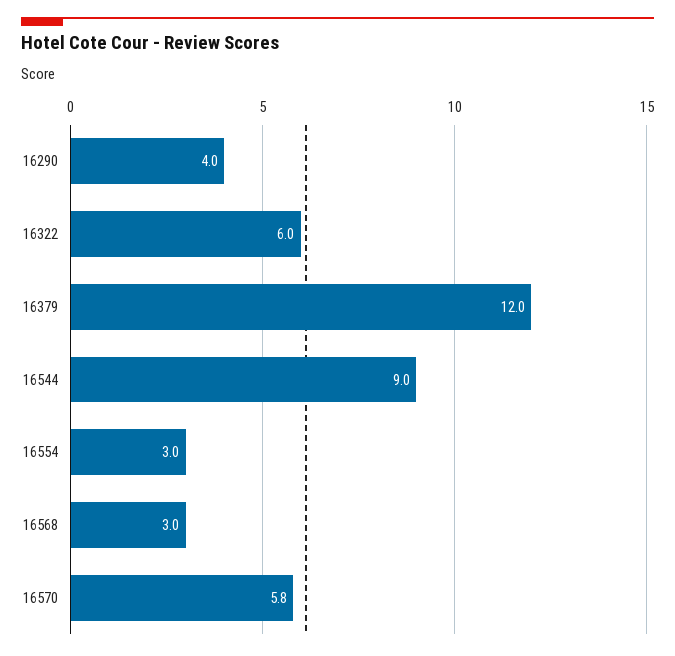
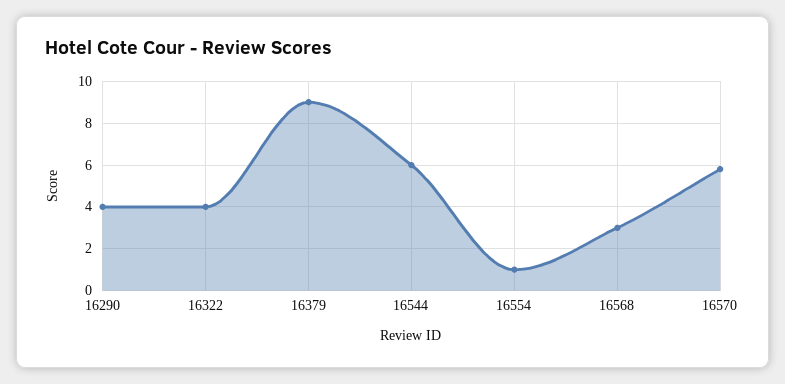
16322: 6 -> 4
16379: 12 -> 9
16544: 9 -> 6
16554: 3 -> 1

